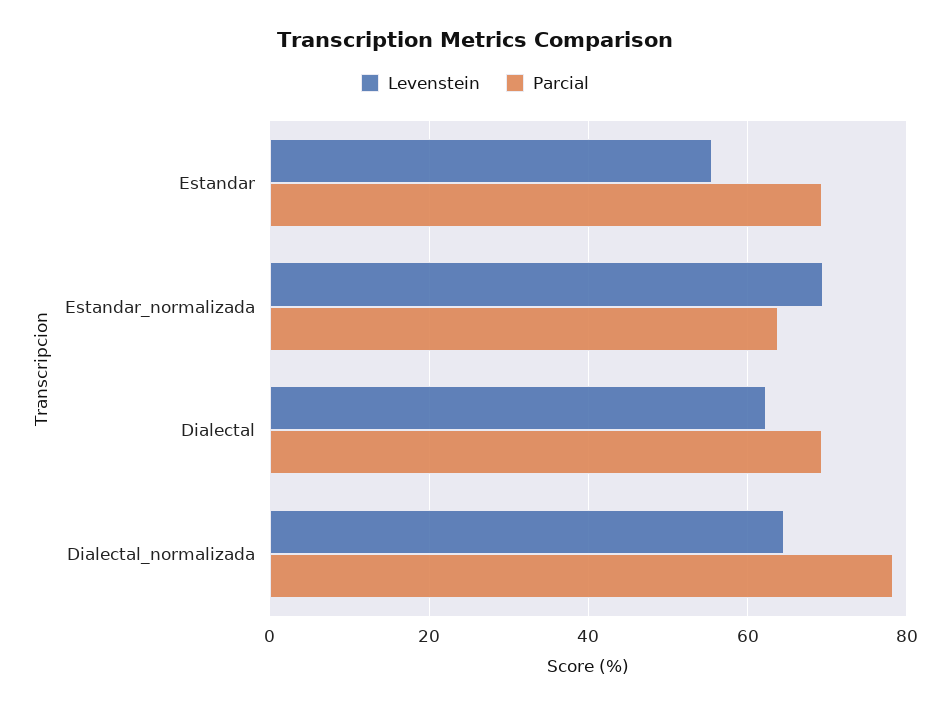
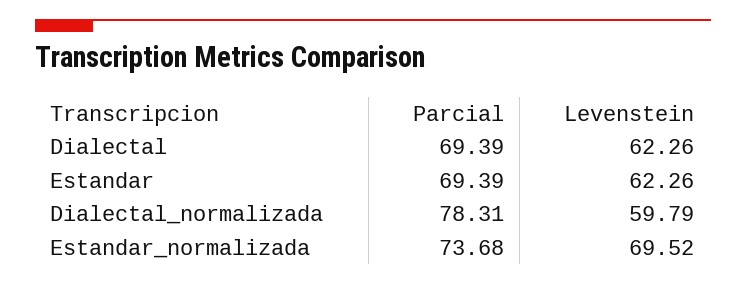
Levenstein, Estandar: 56 -> 62.26
Parcial, Estandar_normalizada: 64 -> 73.68
Levenstein, Dialectal_normalizada: 64 -> 59.79

